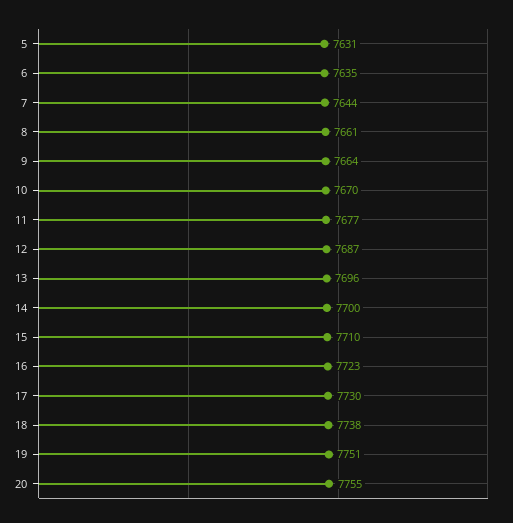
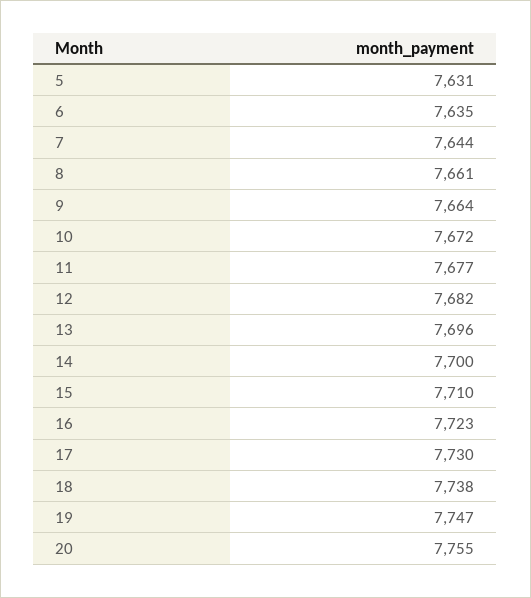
10: 7670 -> 7672
12: 7687 -> 7682
19: 7751 -> 7747

